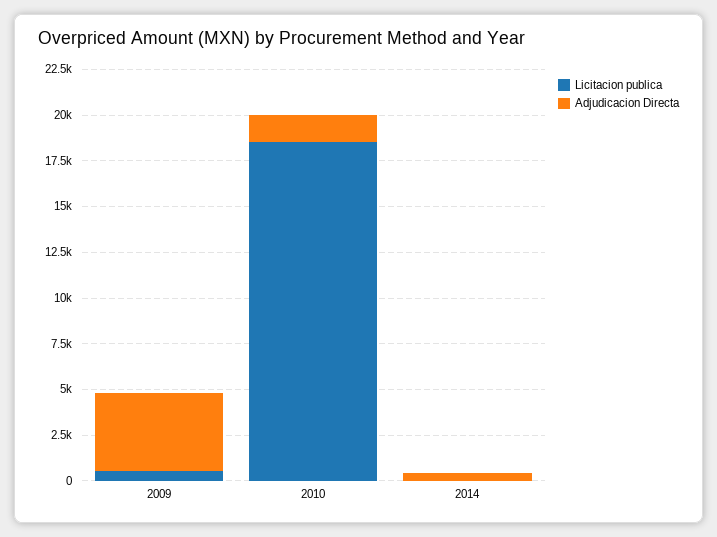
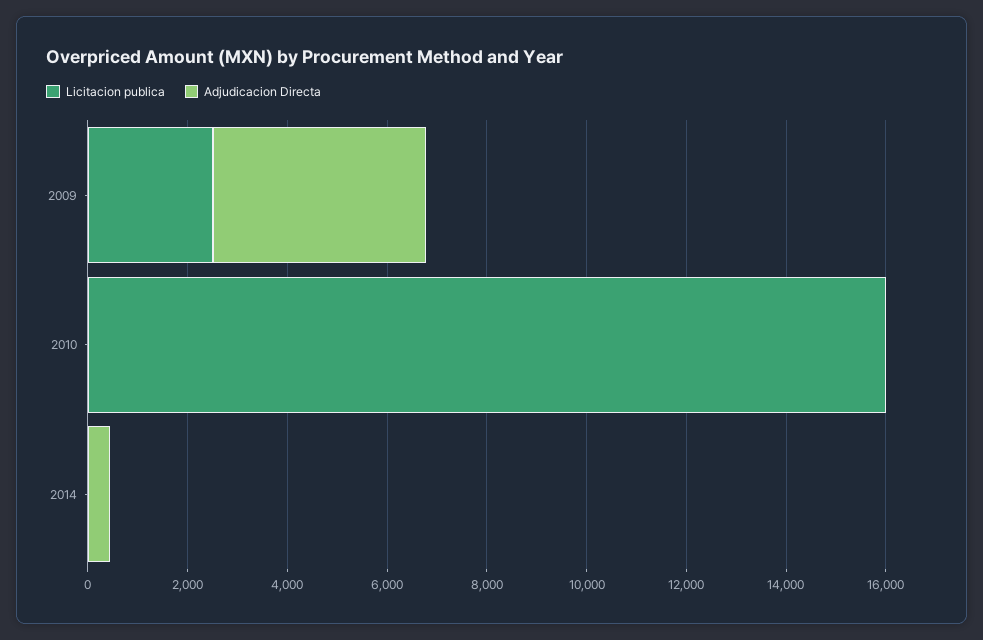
Licitacion publica, 2009: 500 -> 2500
Licitacion publica, 2010: 18500 -> 16000
Adjudicacion Directa, 2010: 1500 -> 0

